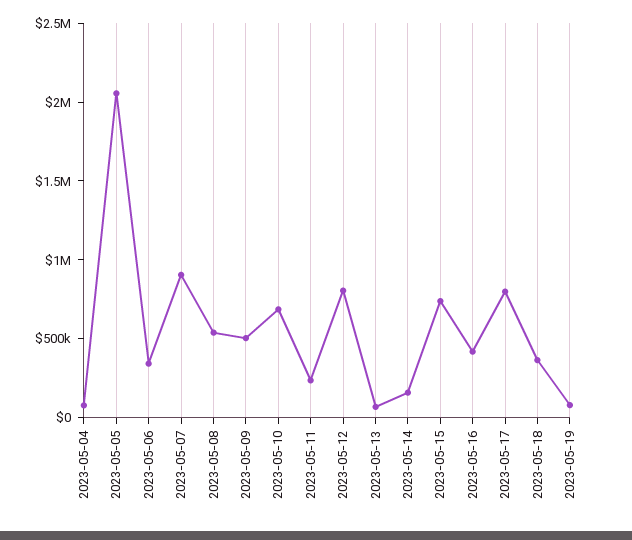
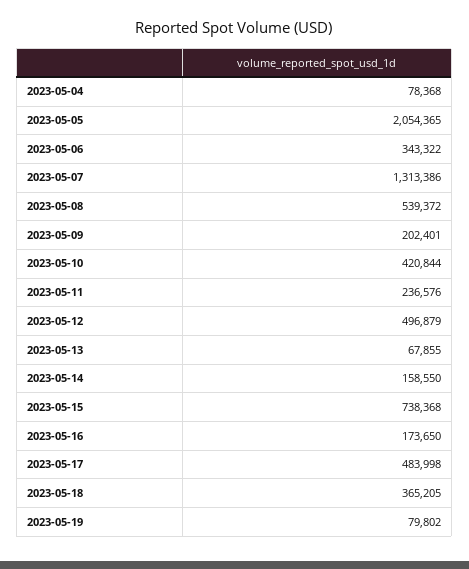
2023-05-07: 900000 -> 1313386
2023-05-09: 500000 -> 202401
2023-05-10: 700000 -> 420844
2023-05-12: 800000 -> 496879
2023-05-16: 400000 -> 173650
2023-05-17: 800000 -> 483998

